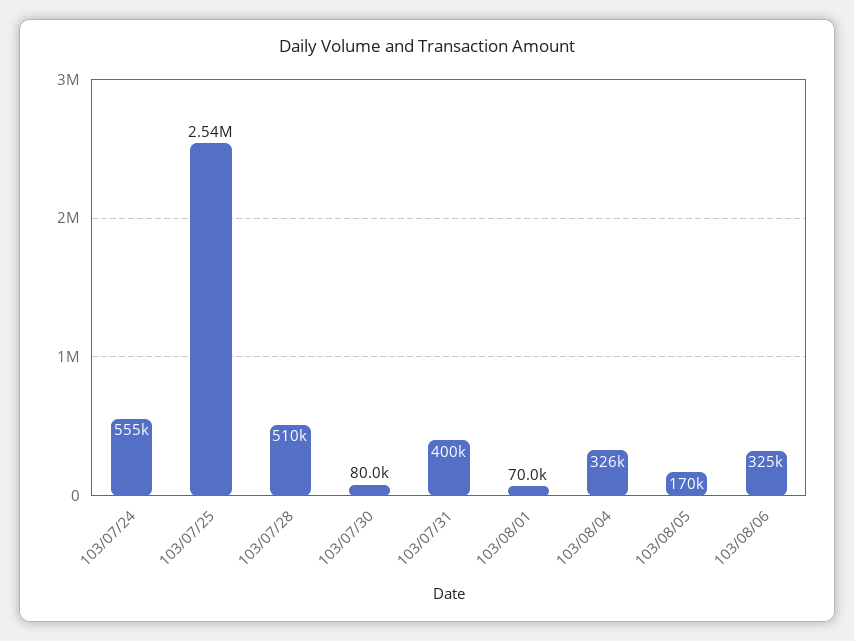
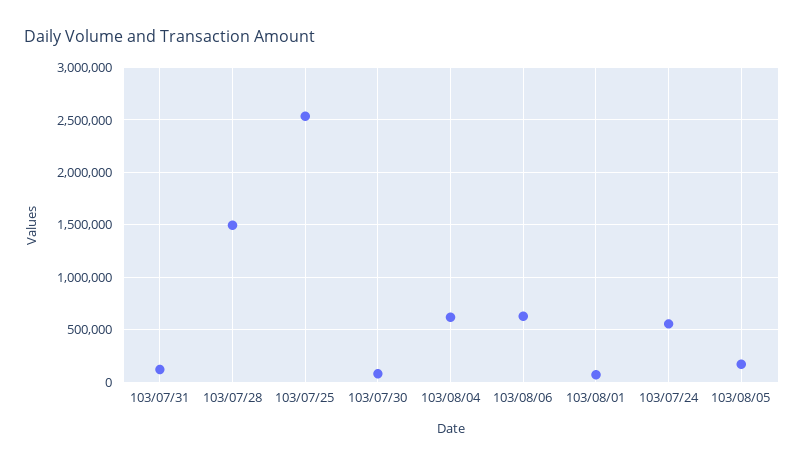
103/07/28: 510000 -> 1500000
103/07/31: 400000 -> 100000
103/08/04: 326000 -> 600000
103/08/06: 325000 -> 600000

